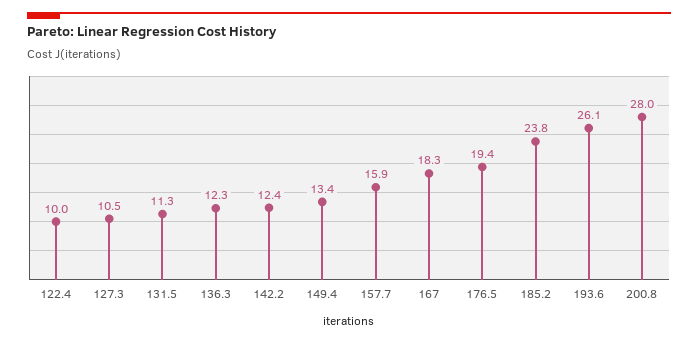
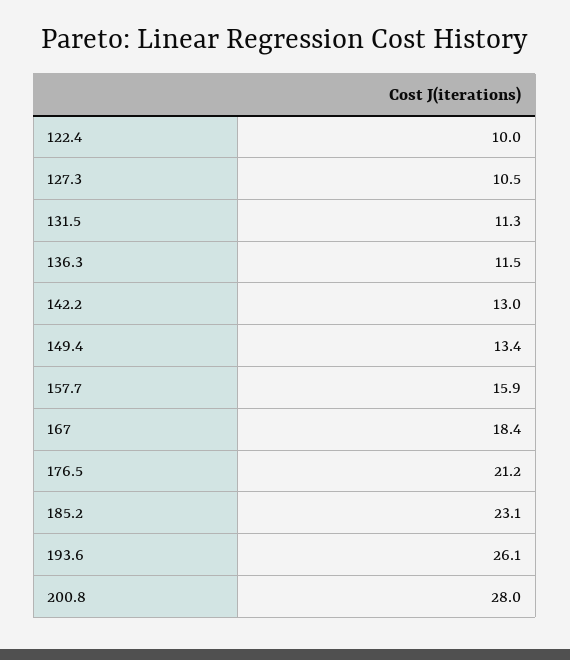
136.3: 12.3 -> 11.5
142.2: 12.4 -> 13
167: 18.3 -> 18.4
176.5: 19.4 -> 21.2
185.2: 23.8 -> 23.1

